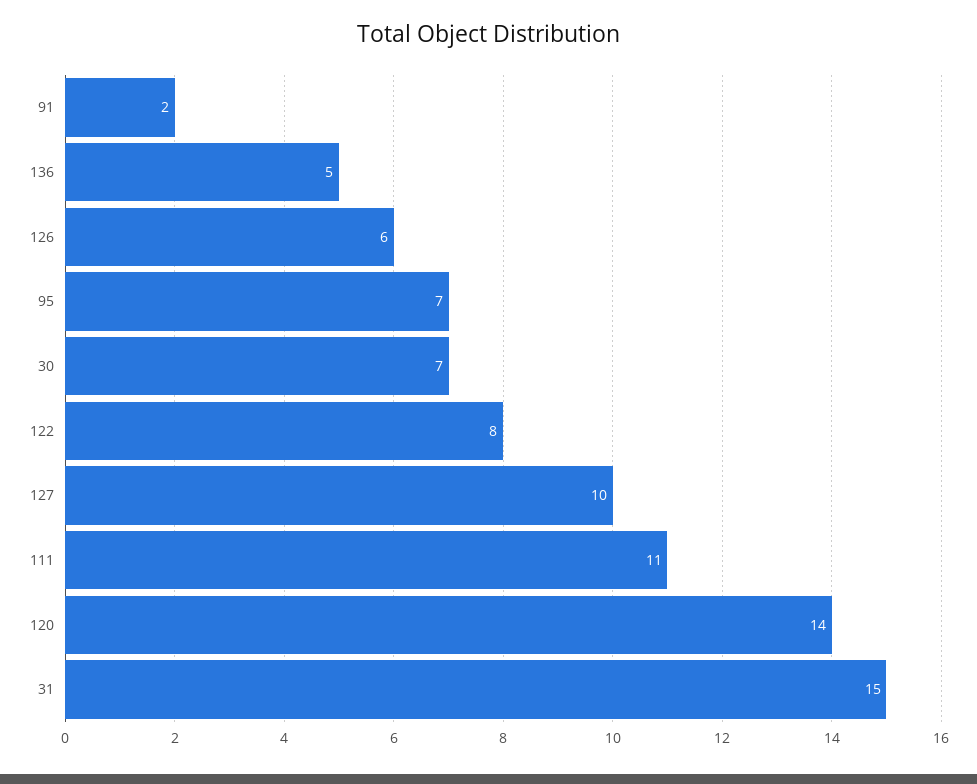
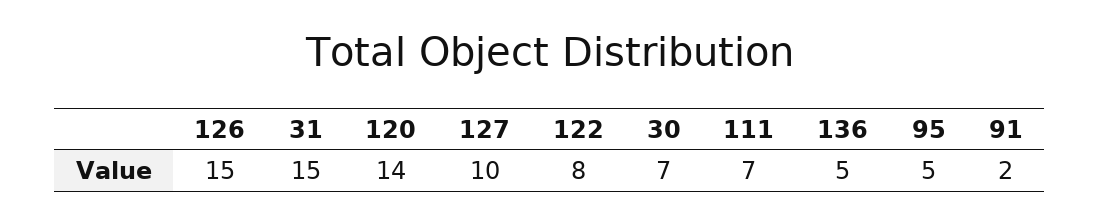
126: 6 -> 15
95: 7 -> 5
111: 11 -> 7

